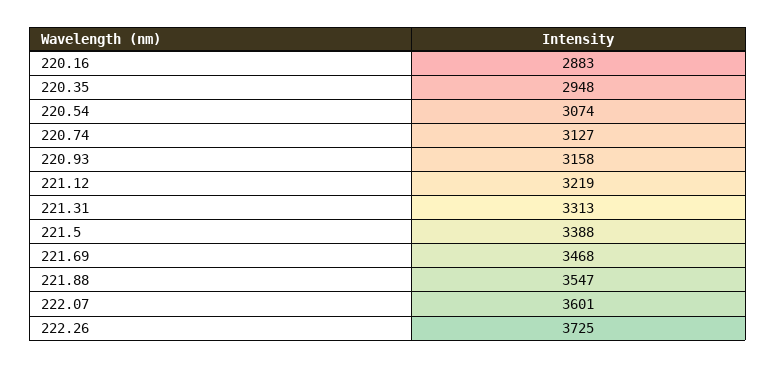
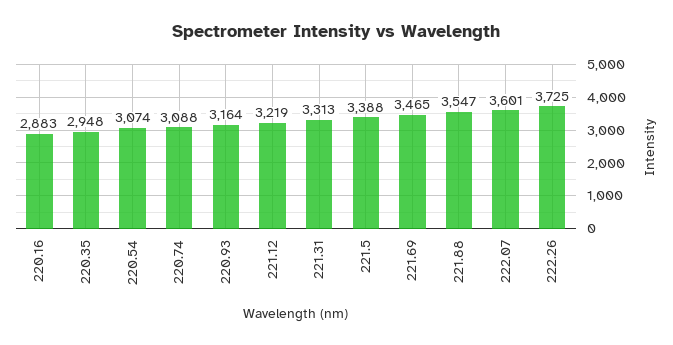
220.74: 3127 -> 3088
220.93: 3158 -> 3164
221.69: 3468 -> 3465

